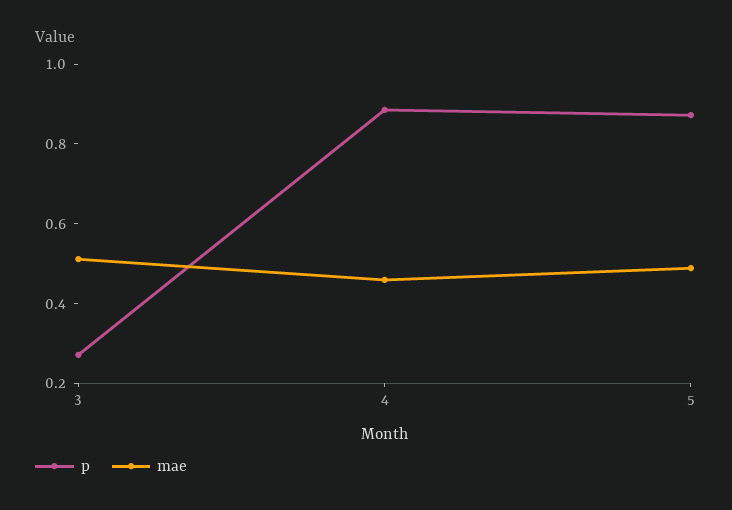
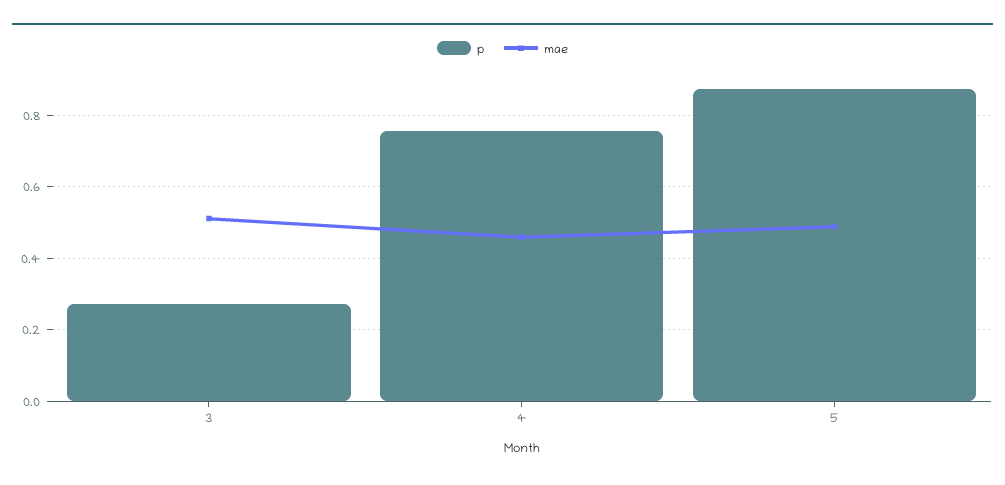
p, 4: 0.9 -> 0.76

